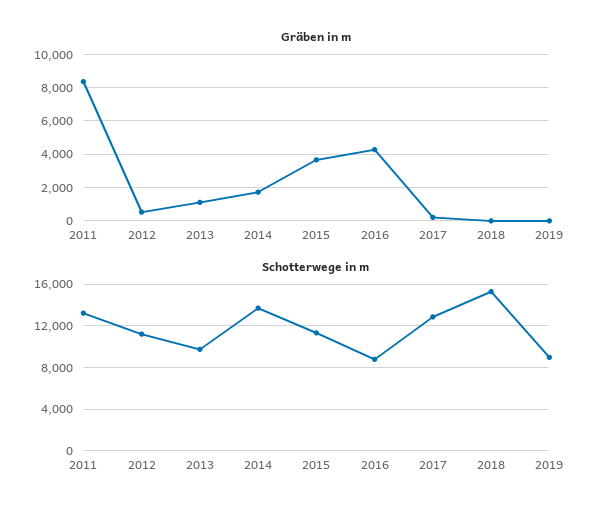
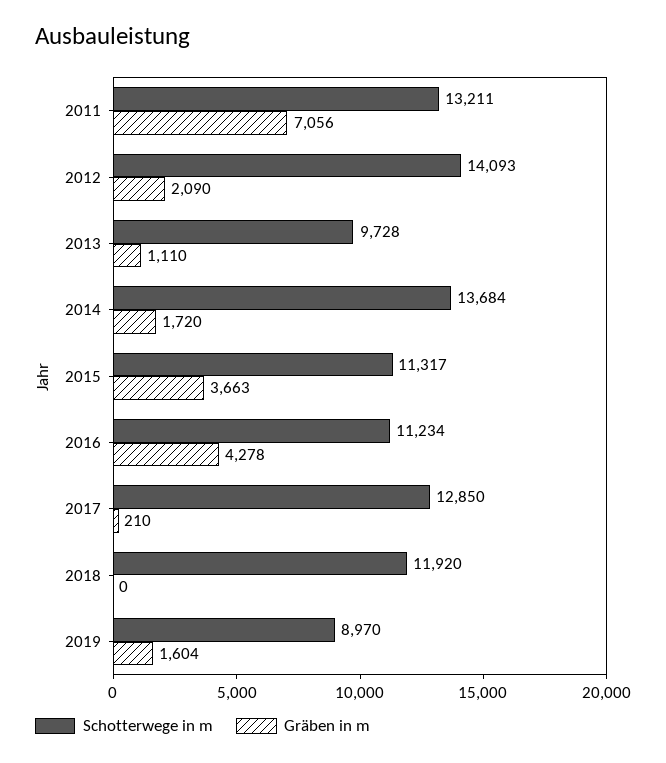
Gräben in m, 2011: 8500 -> 7056
Gräben in m, 2012: 500 -> 2090
Gräben in m, 2019: 0 -> 1604
Schotterwege in m, 2012: 11000 -> 14093
Schotterwege in m, 2016: 9000 -> 11234
Schotterwege in m, 2018: 15000 -> 11920

